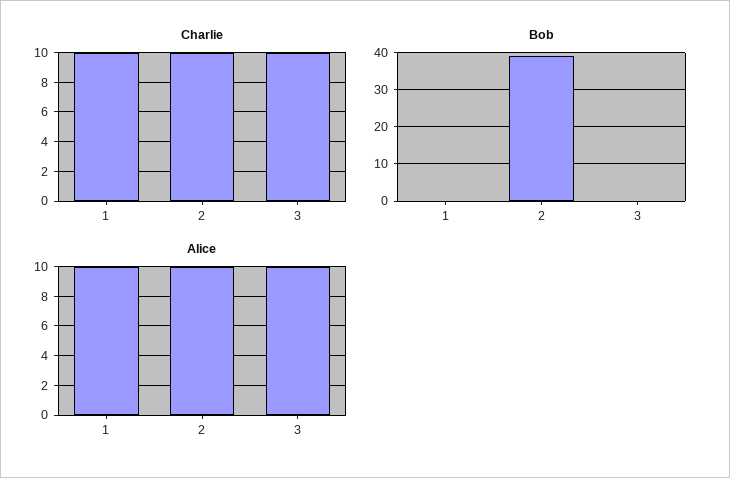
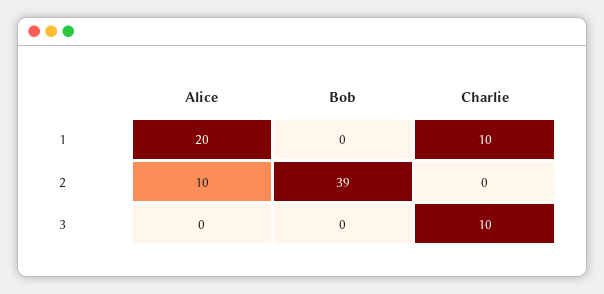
Charlie, 2: 10 -> 0
Alice, 1: 10 -> 20
Alice, 3: 10 -> 0

